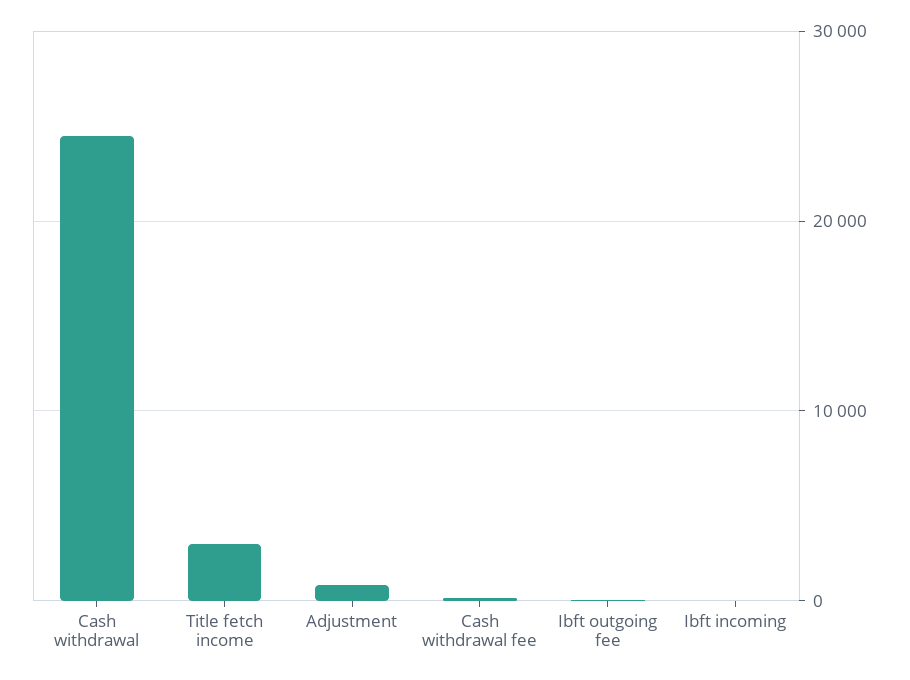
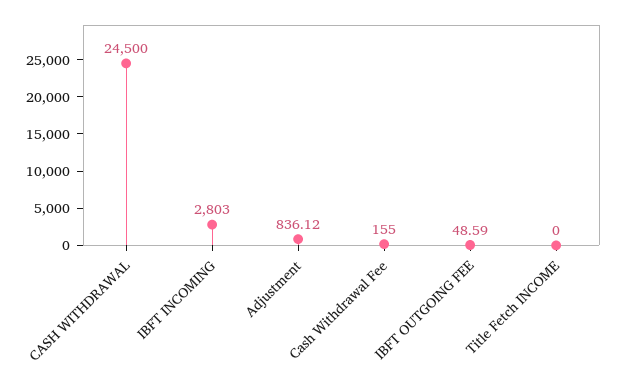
Title fetch income: 3000 -> 0
Ibft incoming: 0 -> 2803

